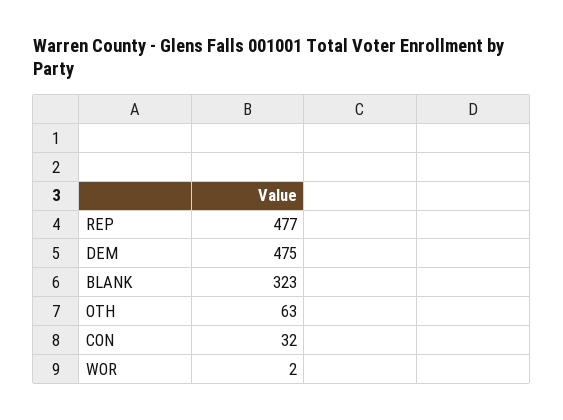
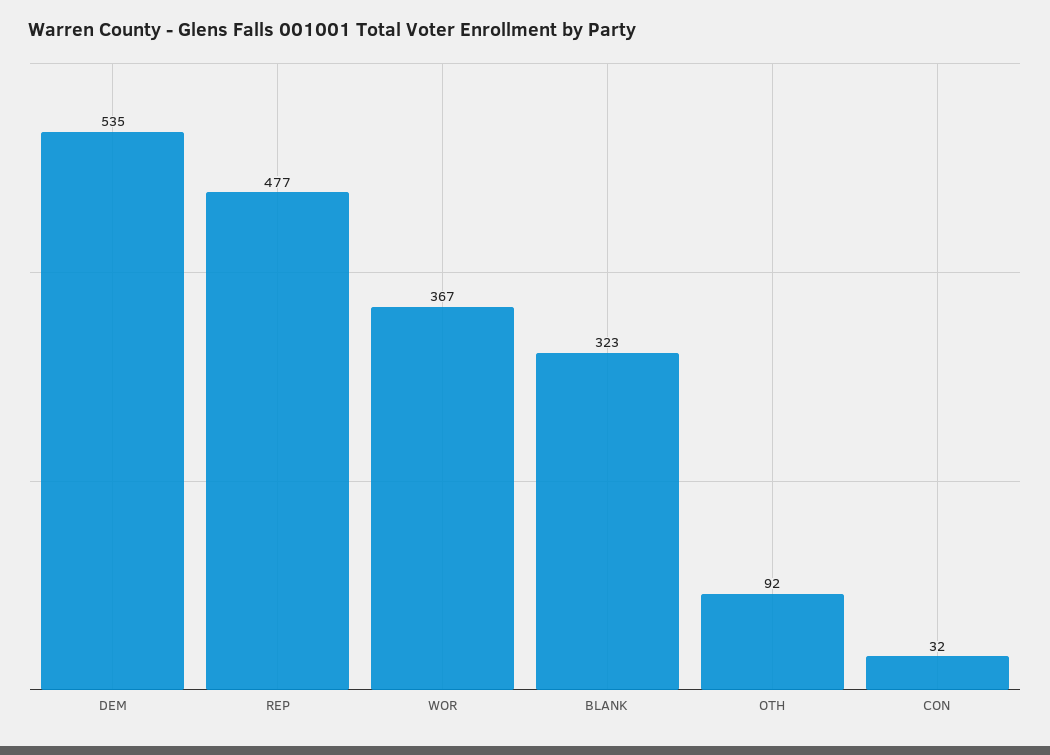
DEM: 475 -> 535
OTH: 63 -> 92
WOR: 2 -> 367

